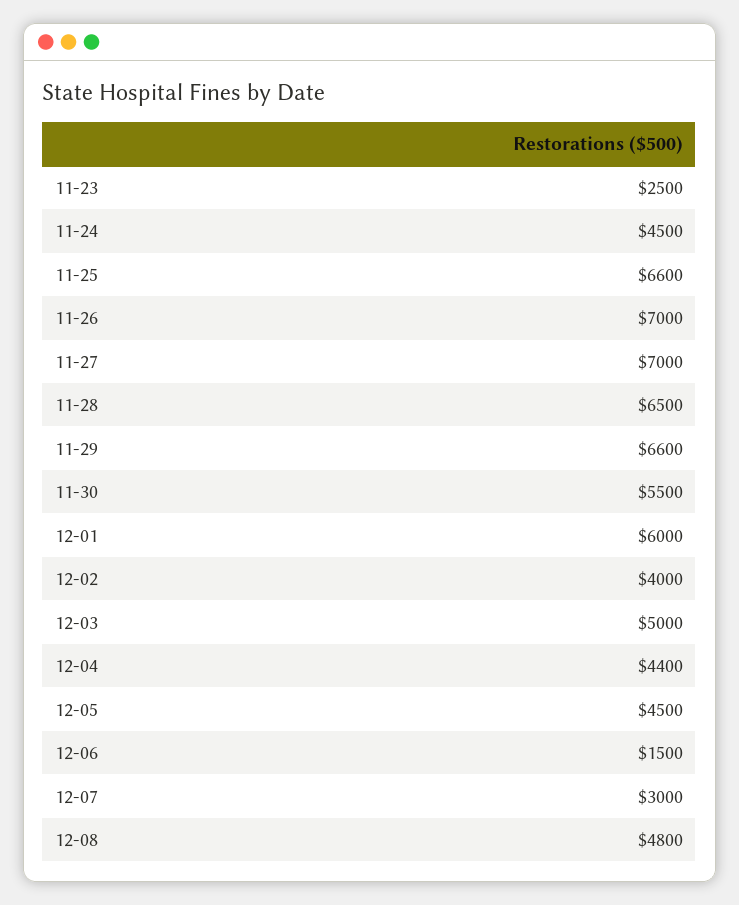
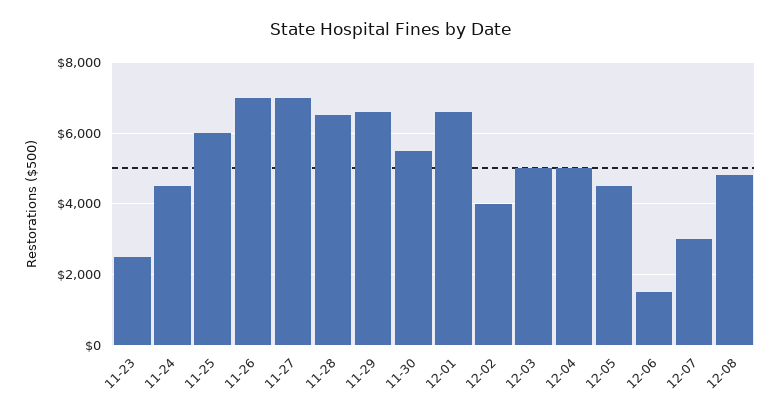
11-25: 6600 -> 6000
12-01: 6000 -> 6600
12-04: 4400 -> 5000

